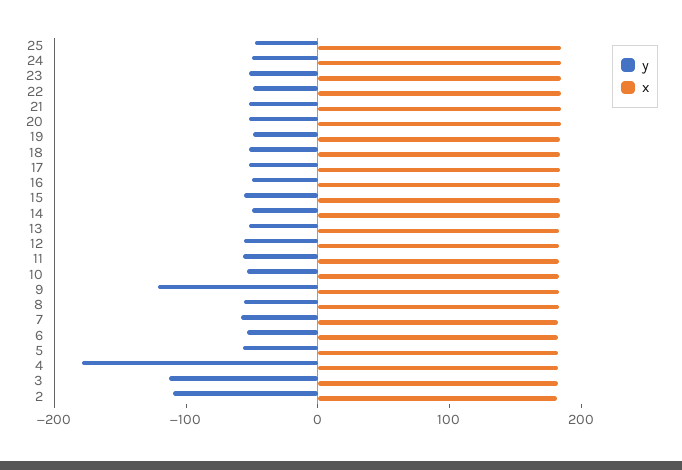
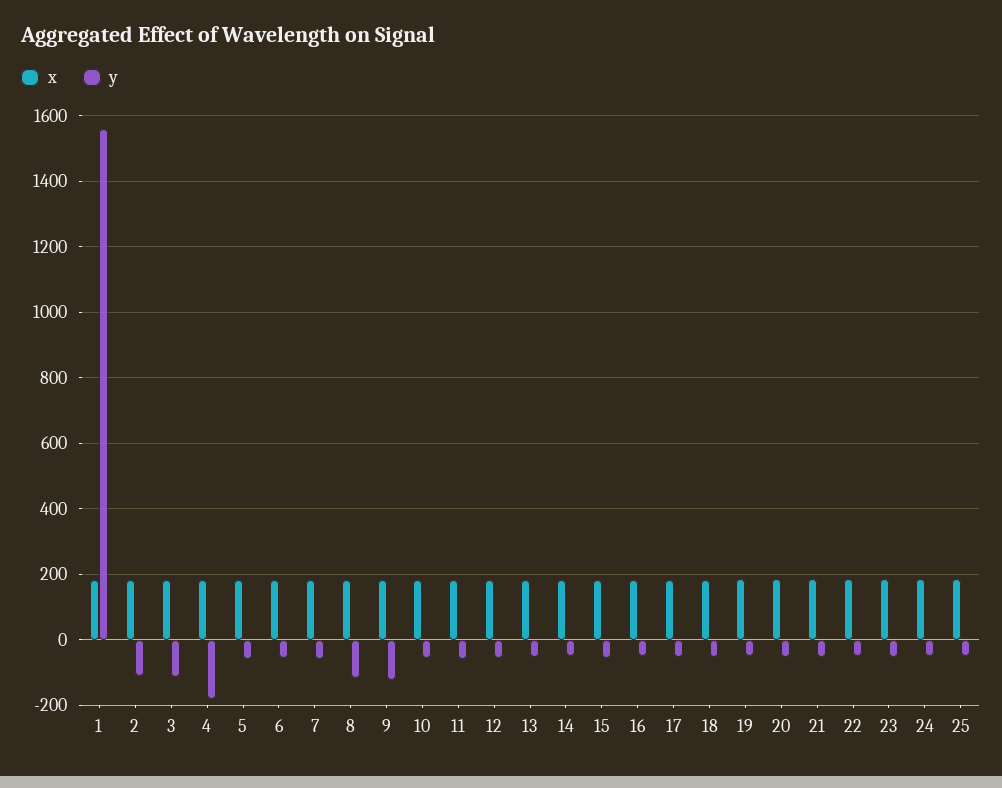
y, 8: -60 -> -120
x, 1: none -> 180
y, 1: none -> 1560

